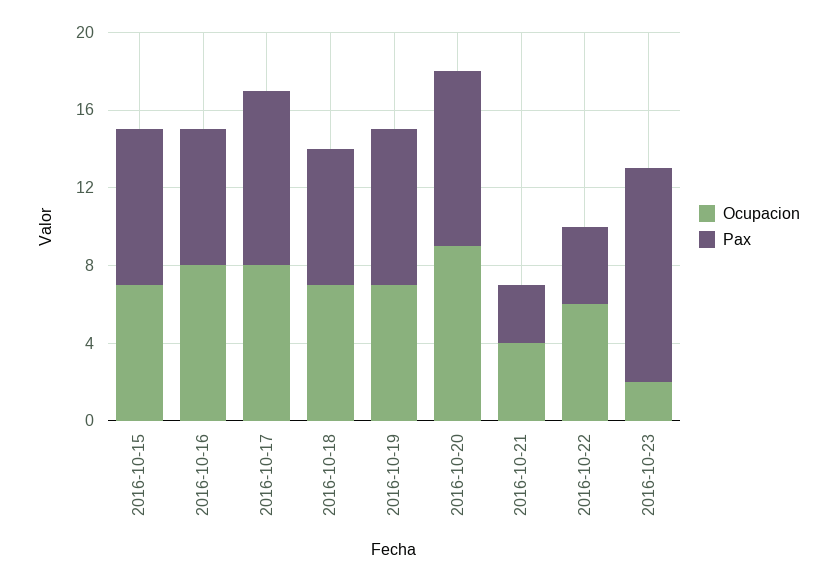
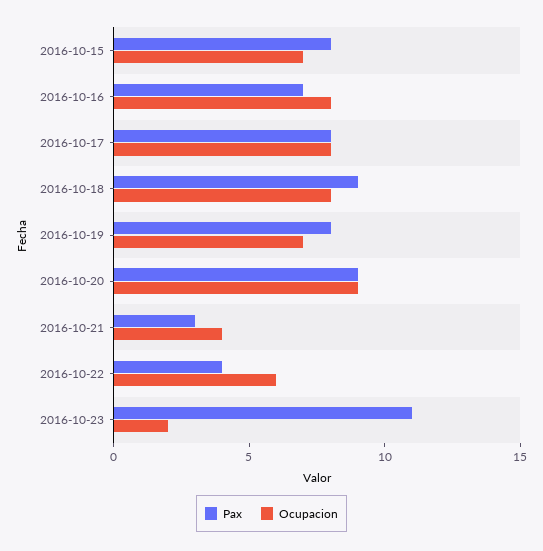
Pax, 2016-10-17: 9 -> 8
Ocupacion, 2016-10-18: 7 -> 8
Pax, 2016-10-18: 7 -> 9

